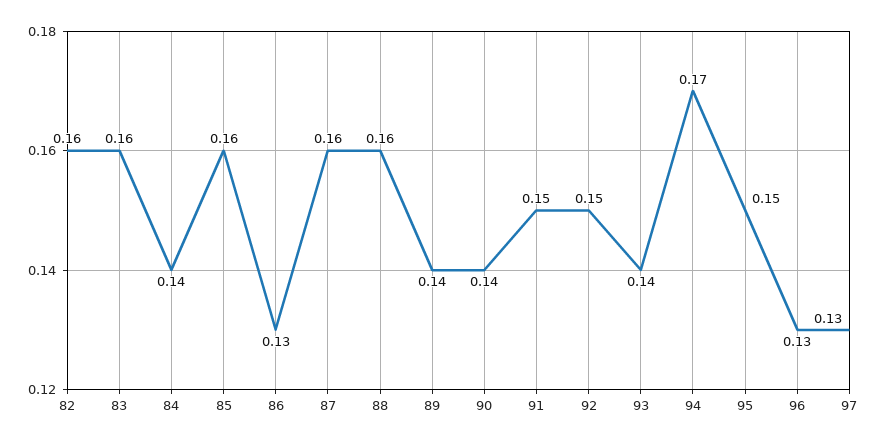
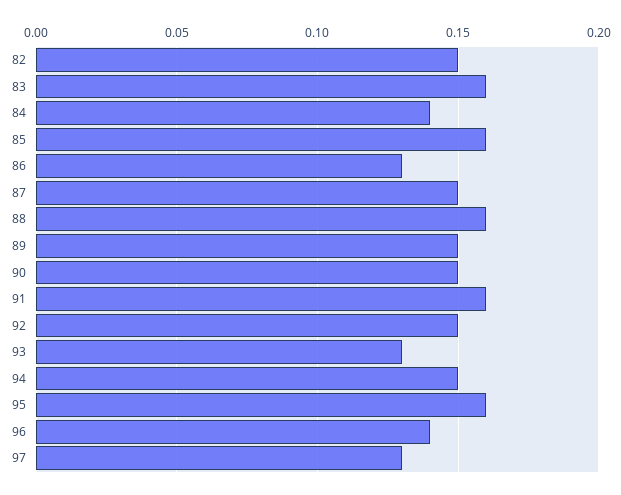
82: 0.16 -> 0.15
87: 0.16 -> 0.15
89: 0.14 -> 0.15
90: 0.14 -> 0.15
91: 0.15 -> 0.16
93: 0.14 -> 0.13
94: 0.17 -> 0.15
95: 0.15 -> 0.16
96: 0.13 -> 0.14

